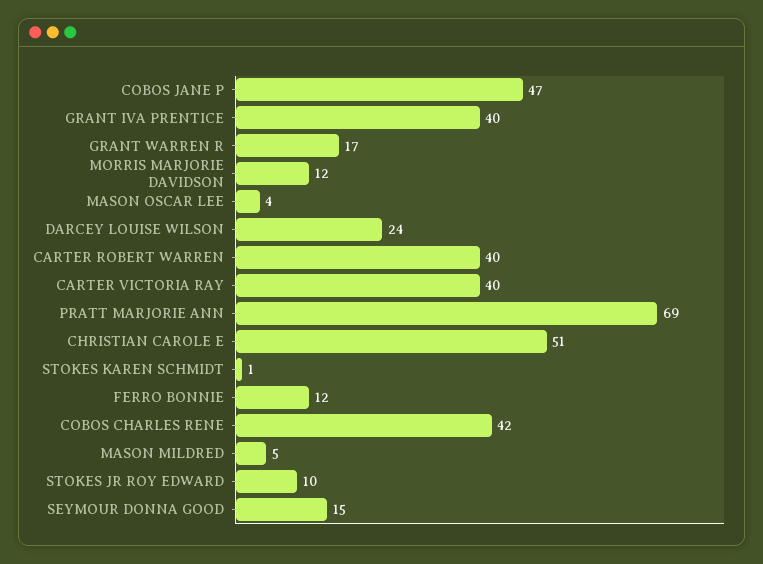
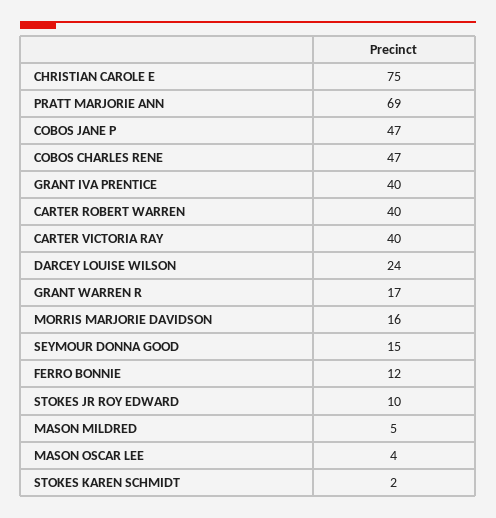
MORRIS MARJORIE DAVIDSON: 12 -> 16
CHRISTIAN CAROLE E: 51 -> 75
STOKES KAREN SCHMIDT: 1 -> 2
COBOS CHARLES RENE: 42 -> 47

